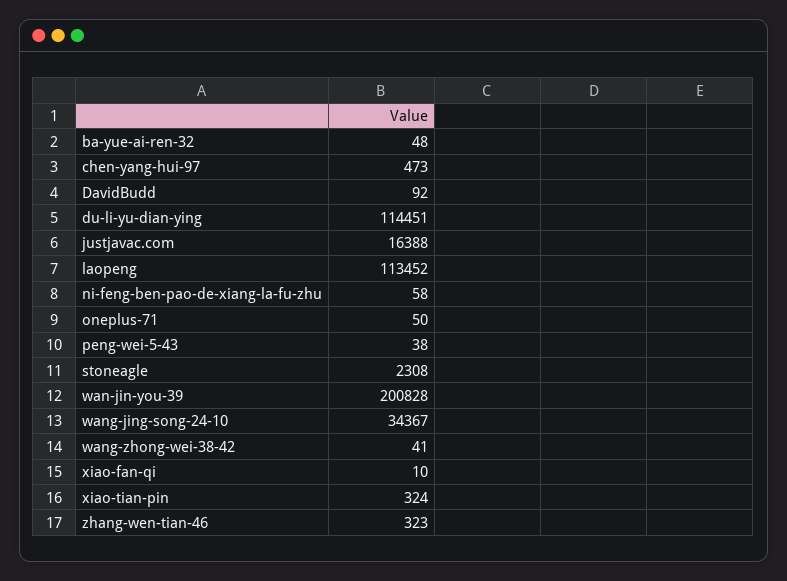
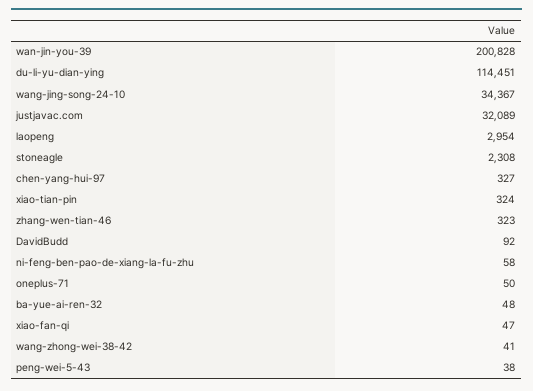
chen-yang-hui-97: 473 -> 327
justjavac.com: 16388 -> 32089
laopeng: 113452 -> 2954
xiao-fan-qi: 10 -> 47

